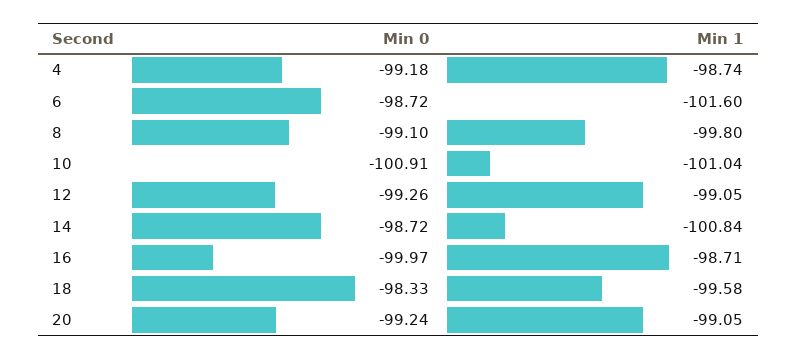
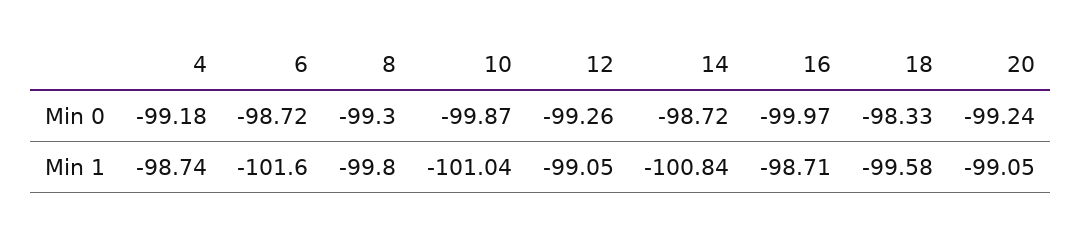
Min 0, 8: -99.1 -> -99.3
Min 0, 10: -100.91 -> -99.87

